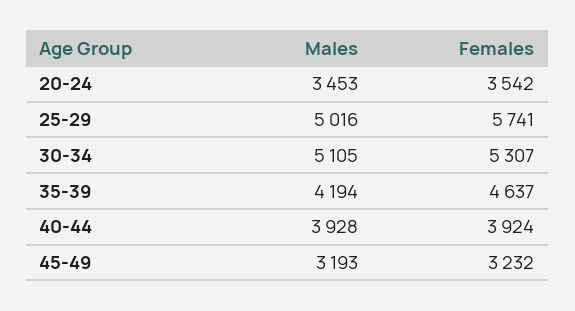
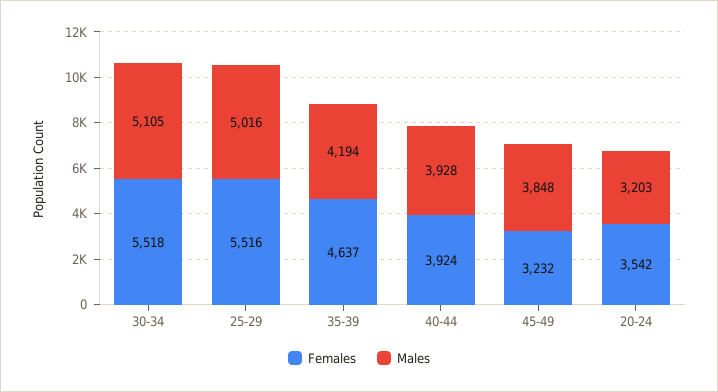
Males, 20-24: 3453 -> 3203
Females, 25-29: 5741 -> 5516
Females, 30-34: 5307 -> 5518
Males, 45-49: 3193 -> 3848

